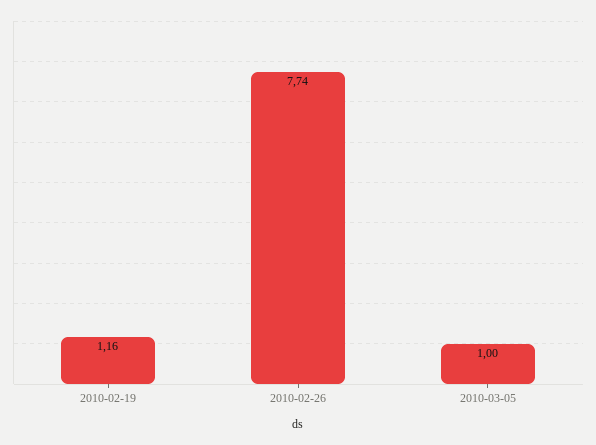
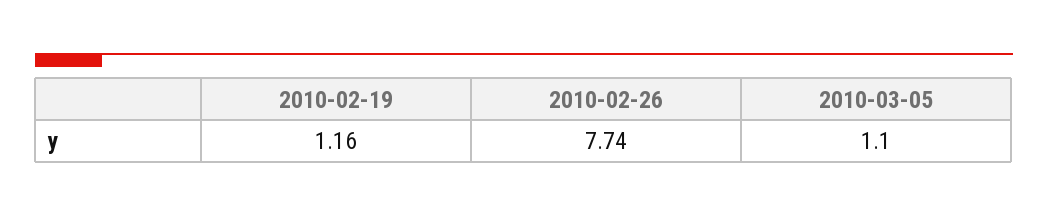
2010-03-05: 1 -> 1.1

